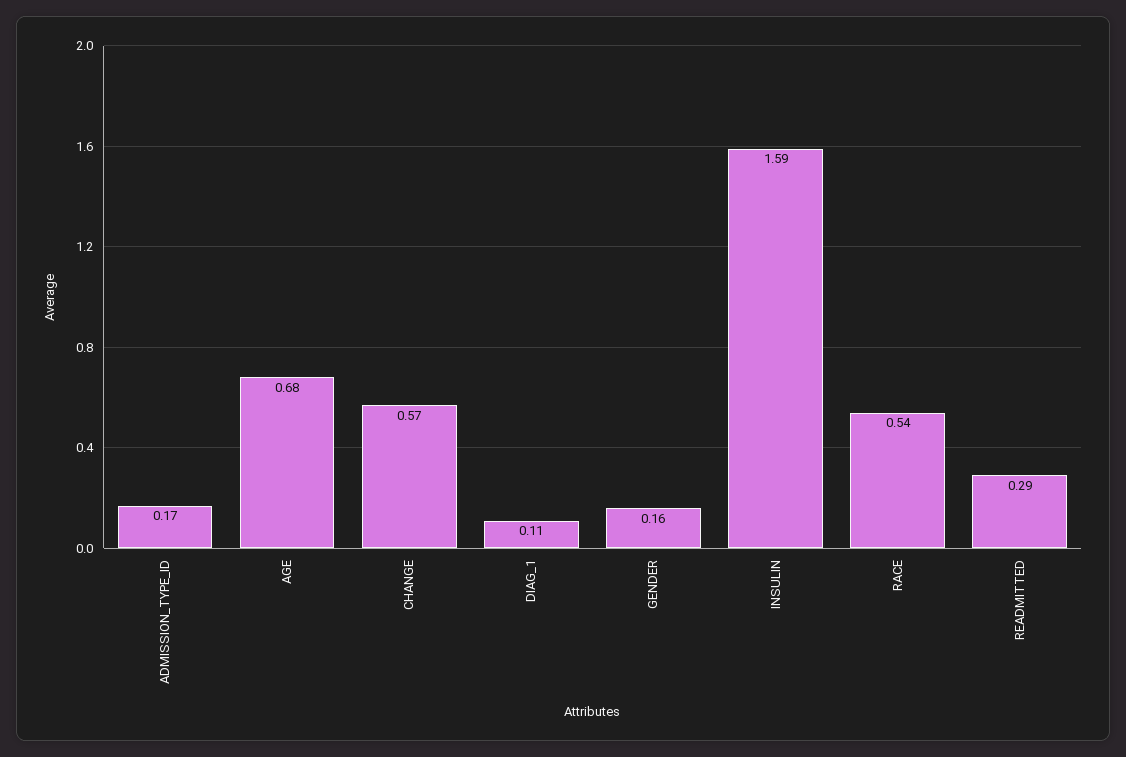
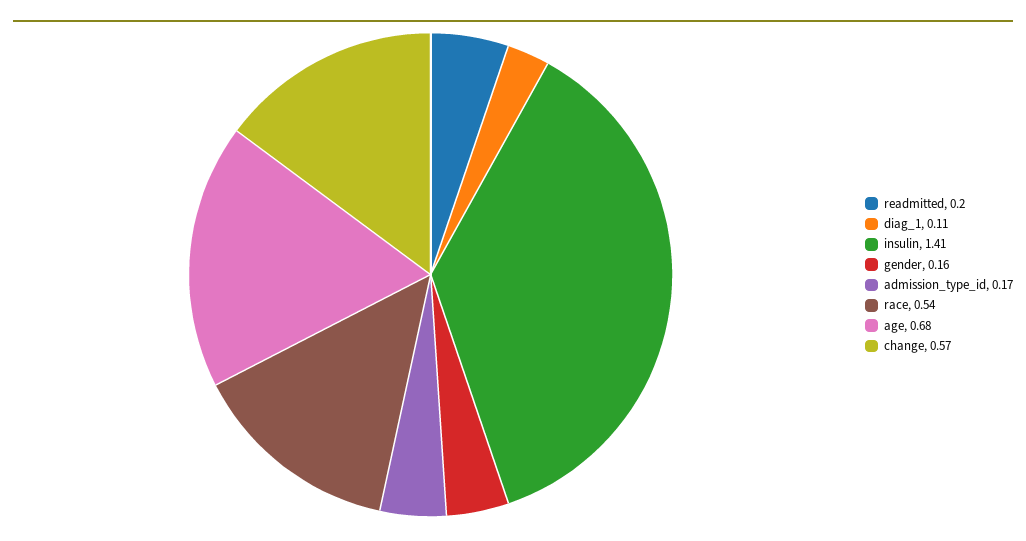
INSULIN: 1.59 -> 1.41
READMITTED: 0.29 -> 0.2

